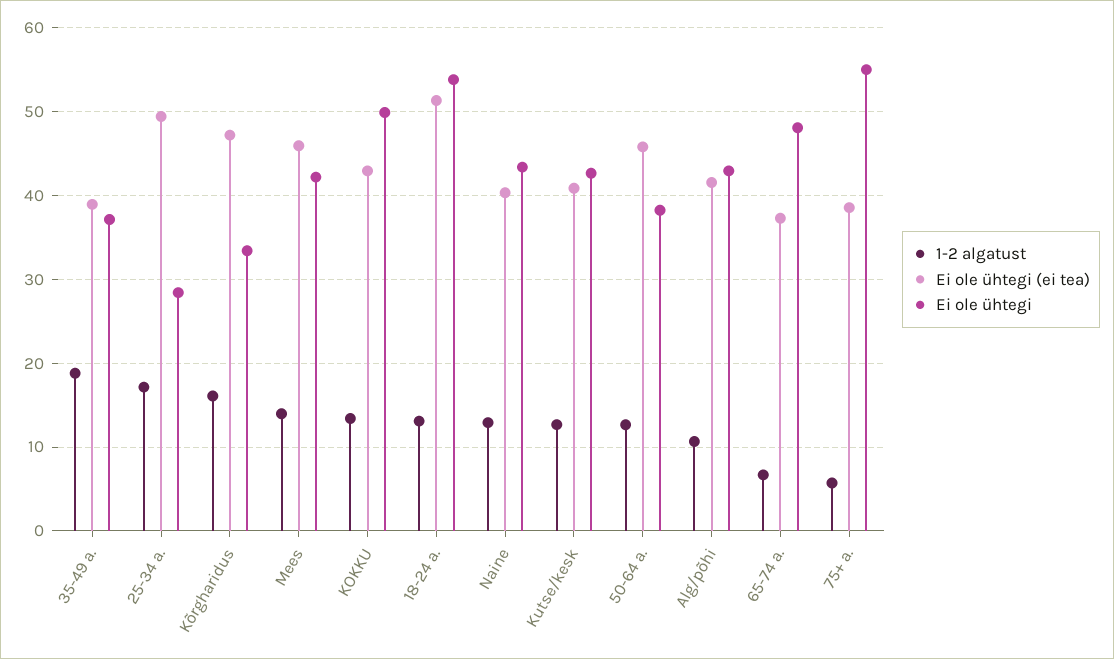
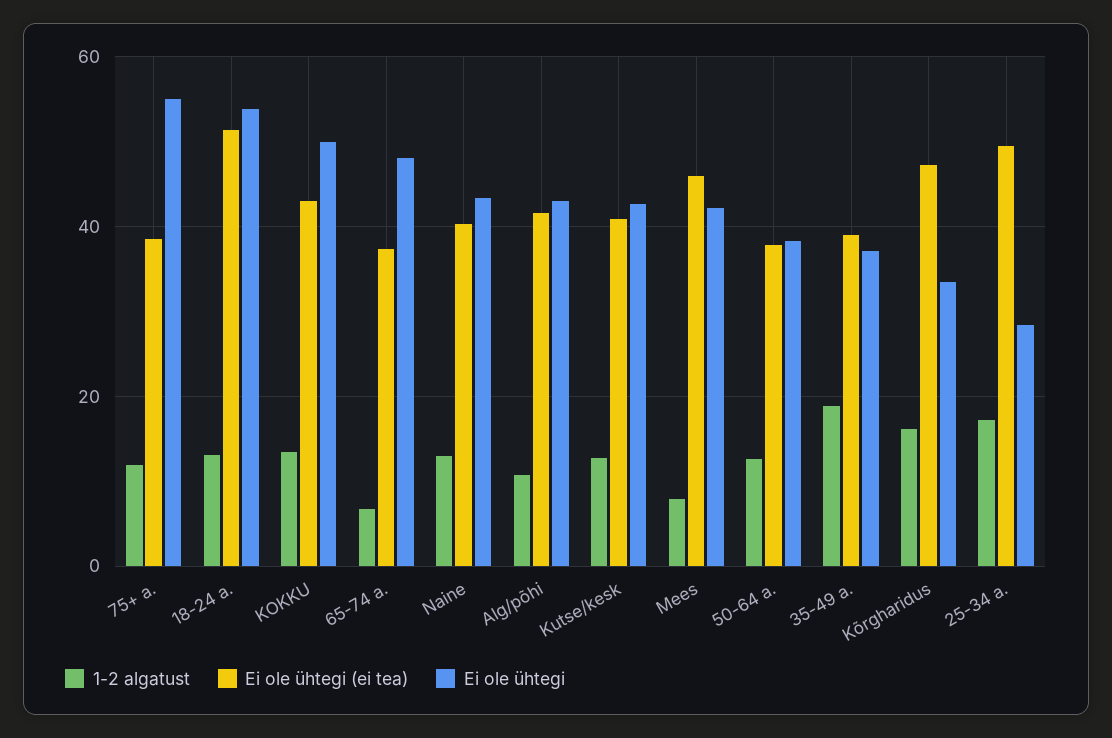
1-2 algatust, Mees: 14 -> 8
Ei ole ühtegi (ei tea), 50-64 a.: 46 -> 38
1-2 algatust, 75+ a.: 6 -> 12

